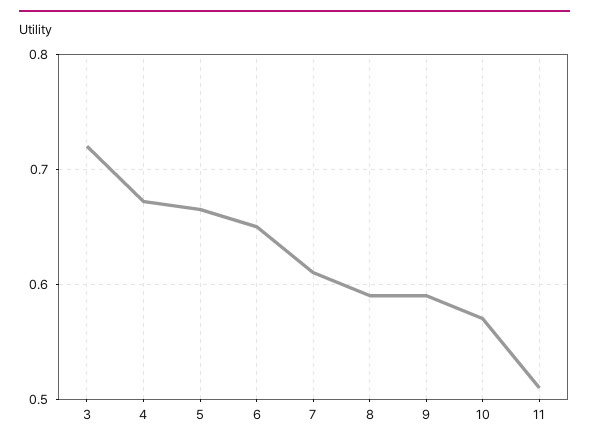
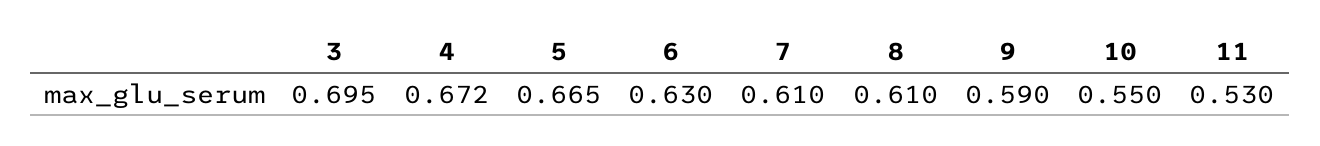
3: 0.72 -> 0.695
6: 0.65 -> 0.63
8: 0.59 -> 0.61
10: 0.57 -> 0.55
11: 0.51 -> 0.53

